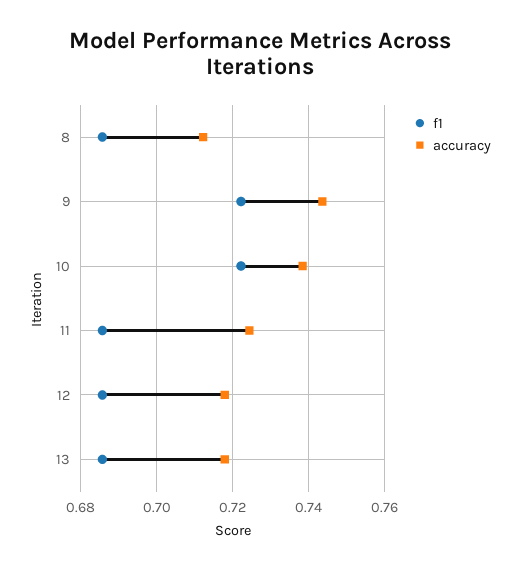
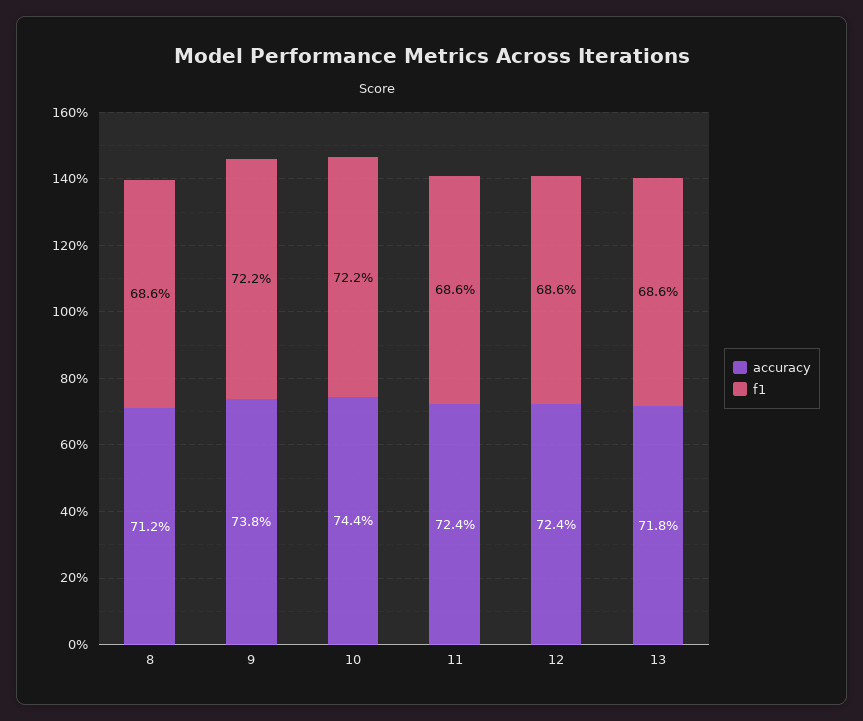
accuracy, 9: 0.744 -> 0.738
accuracy, 10: 0.738 -> 0.744
accuracy, 12: 0.718 -> 0.724

